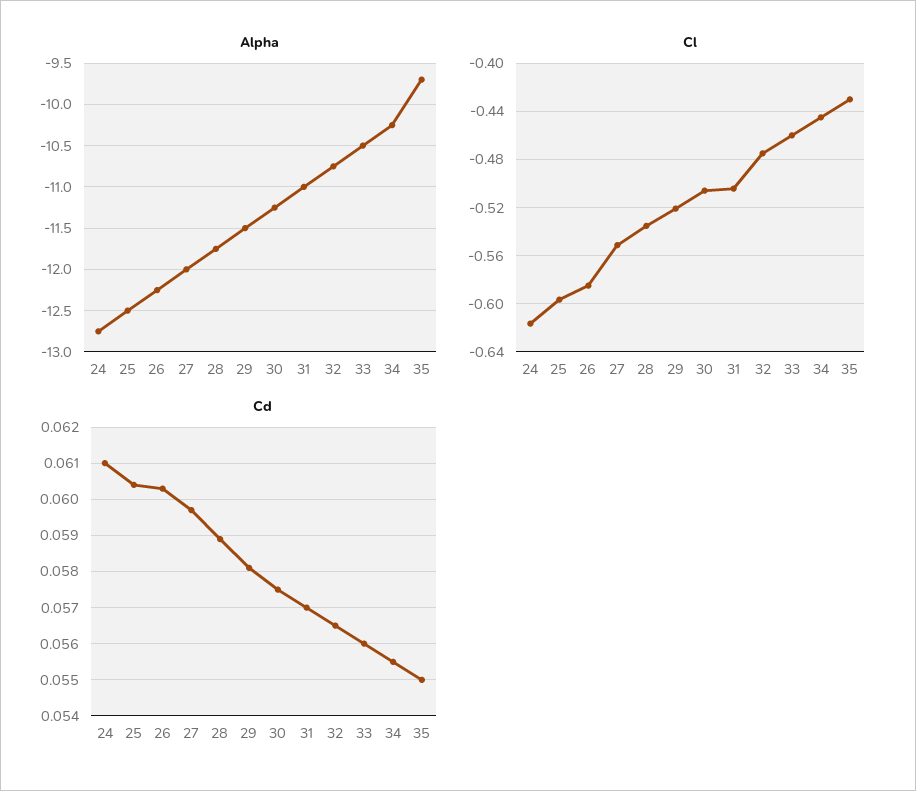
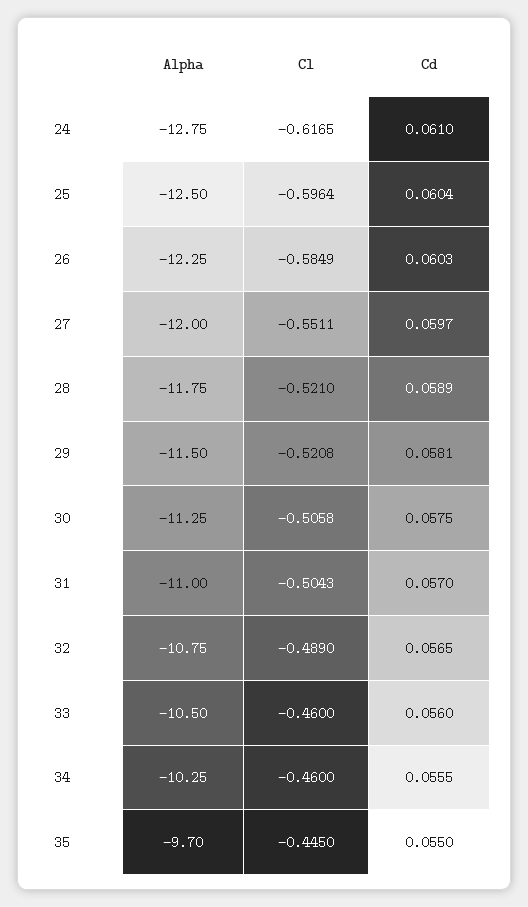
Cl, 28: -0.535 -> -0.521
Cl, 32: -0.475 -> -0.489
Cl, 34: -0.445 -> -0.46
Cl, 35: -0.43 -> -0.445

